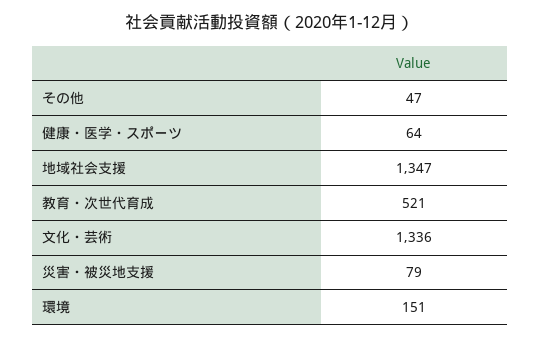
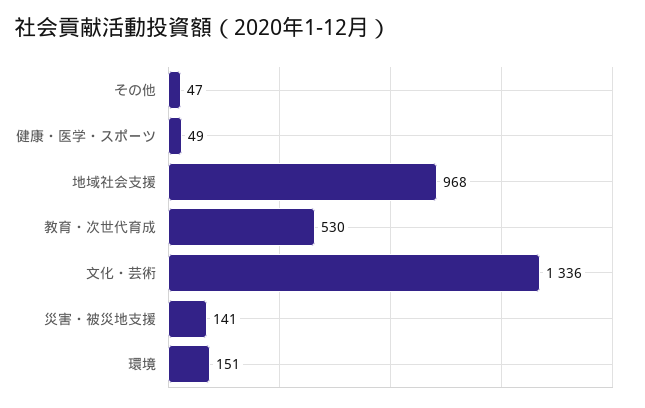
健康・医学・スポーツ: 64 -> 49
地域社会支援: 1347 -> 968
教育・次世代育成: 521 -> 530
災害・被災地支援: 79 -> 141

